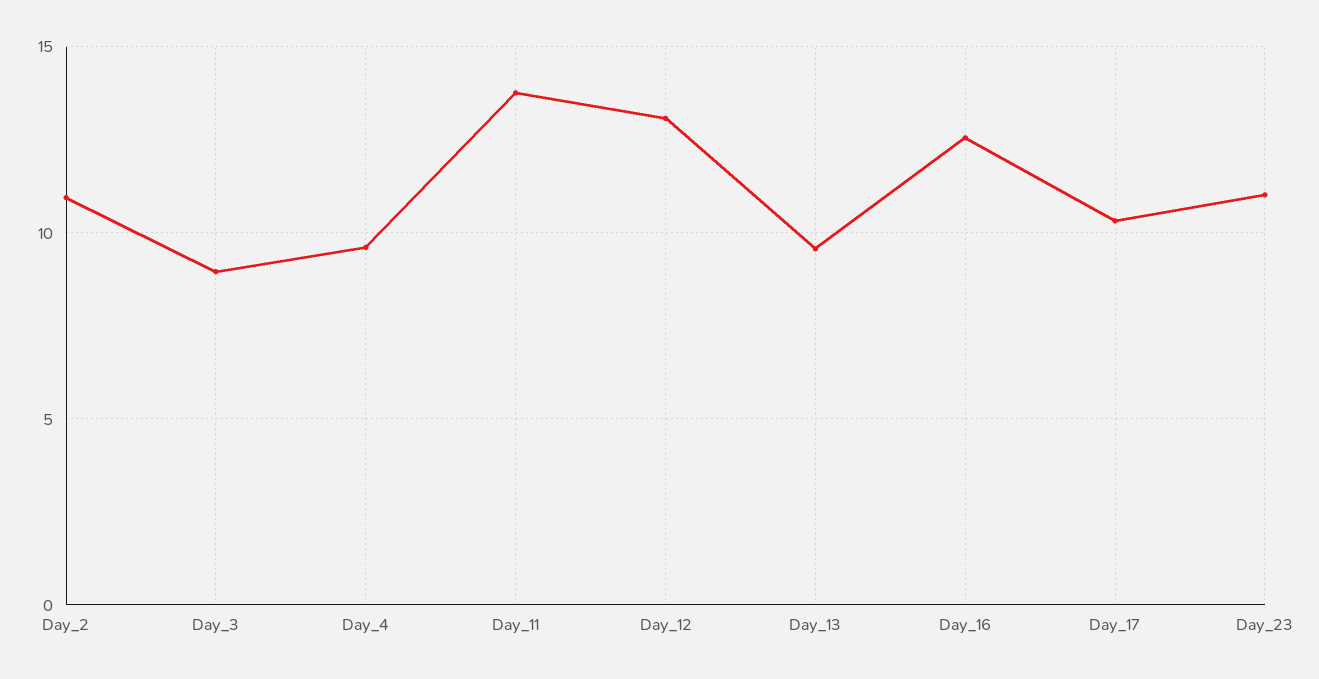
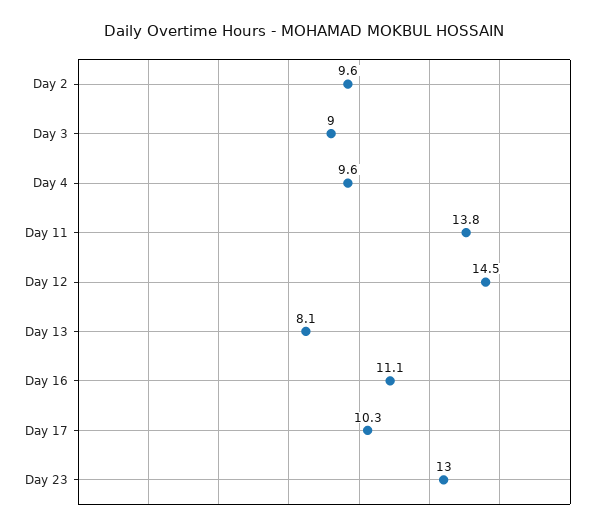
Day_2: 11 -> 9.6
Day_12: 13 -> 14.5
Day_13: 9.5 -> 8.1
Day_16: 12.5 -> 11.1
Day_23: 11 -> 13

